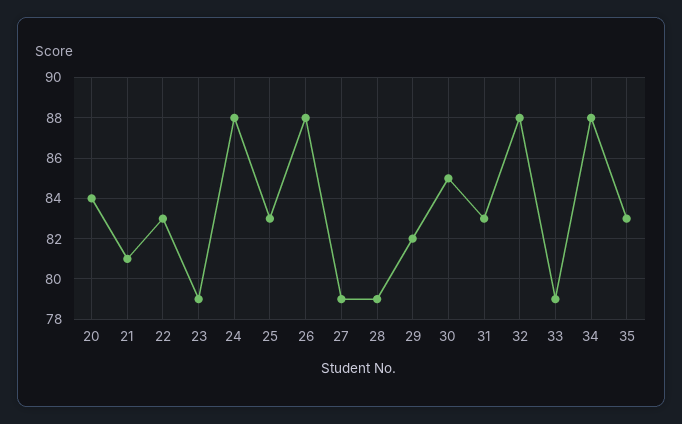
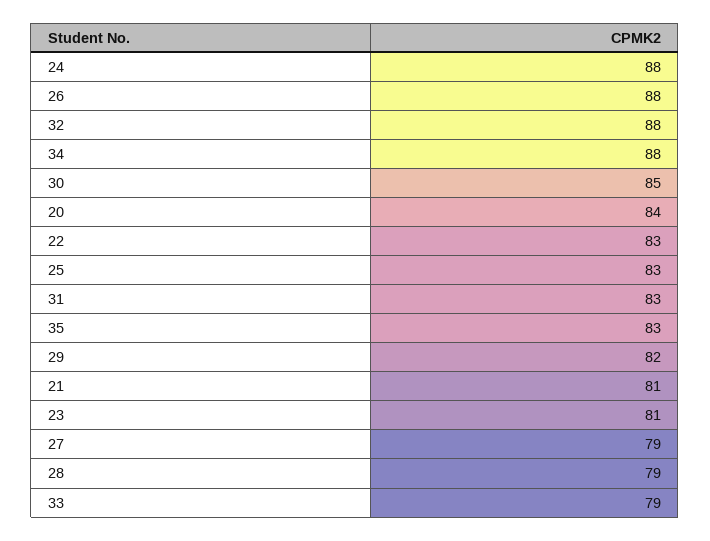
23: 79 -> 81

